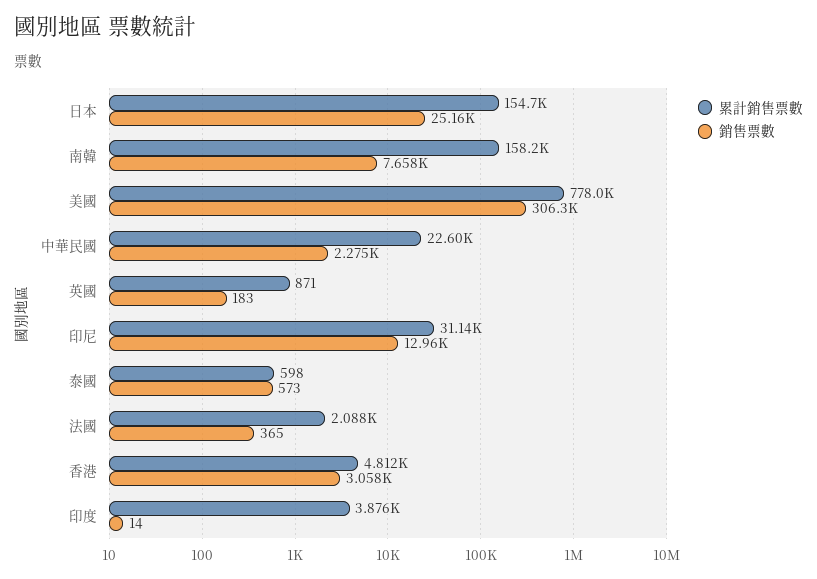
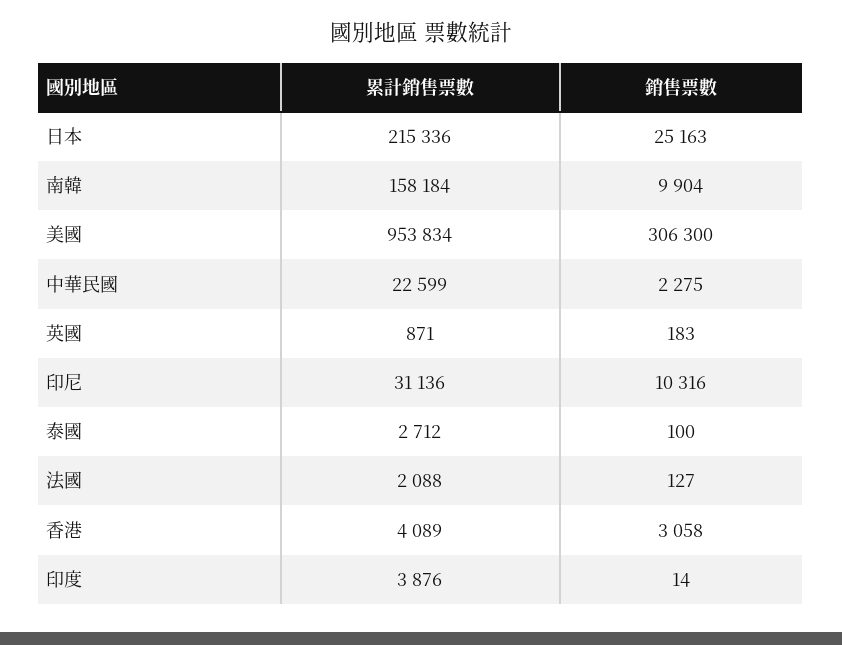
累計銷售票數, 日本: 154700 -> 215336
銷售票數, 南韓: 7658 -> 9904
累計銷售票數, 美國: 778000 -> 953834
銷售票數, 印尼: 12960 -> 10316
累計銷售票數, 泰國: 598 -> 2712
銷售票數, 泰國: 573 -> 100
銷售票數, 法國: 365 -> 127
累計銷售票數, 香港: 4812 -> 4089

